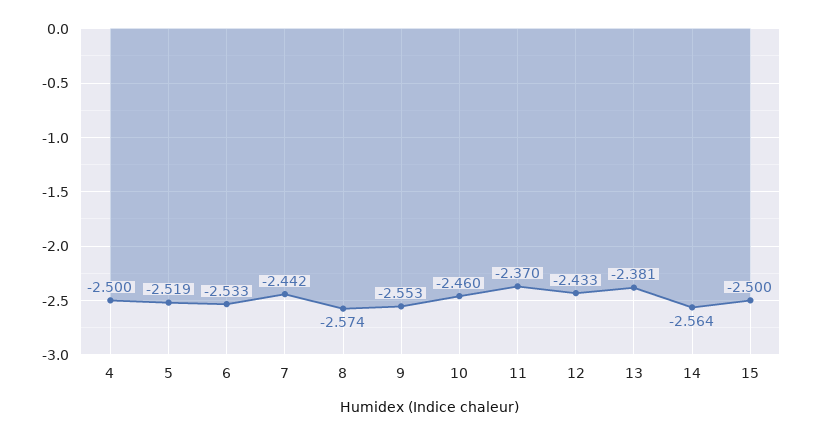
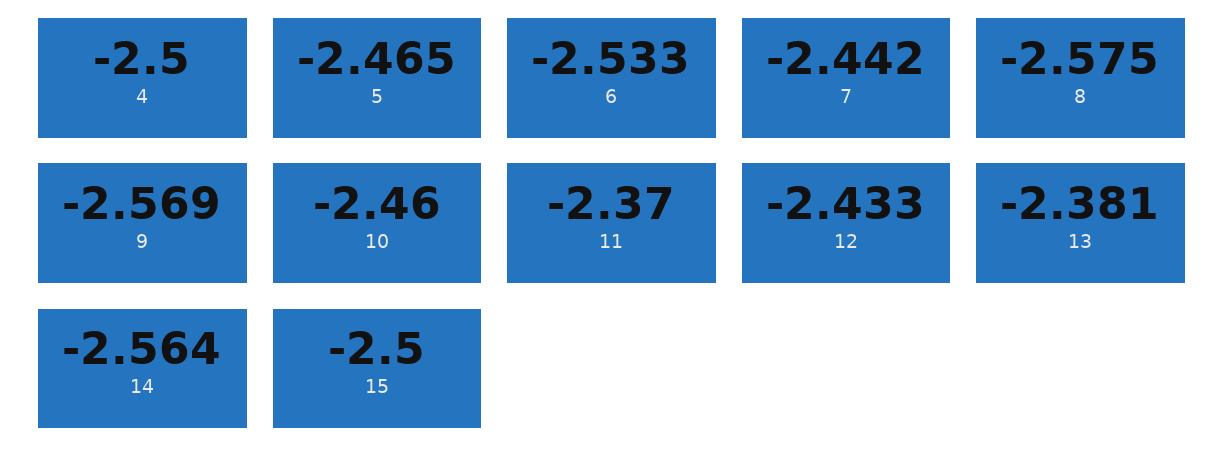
5: -2.519 -> -2.465
8: -2.574 -> -2.575
9: -2.553 -> -2.569

